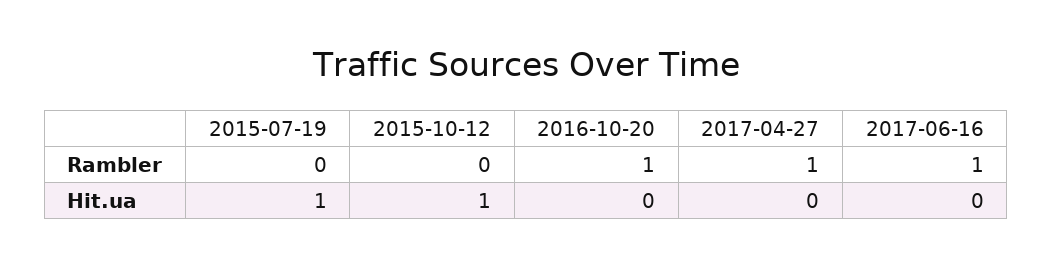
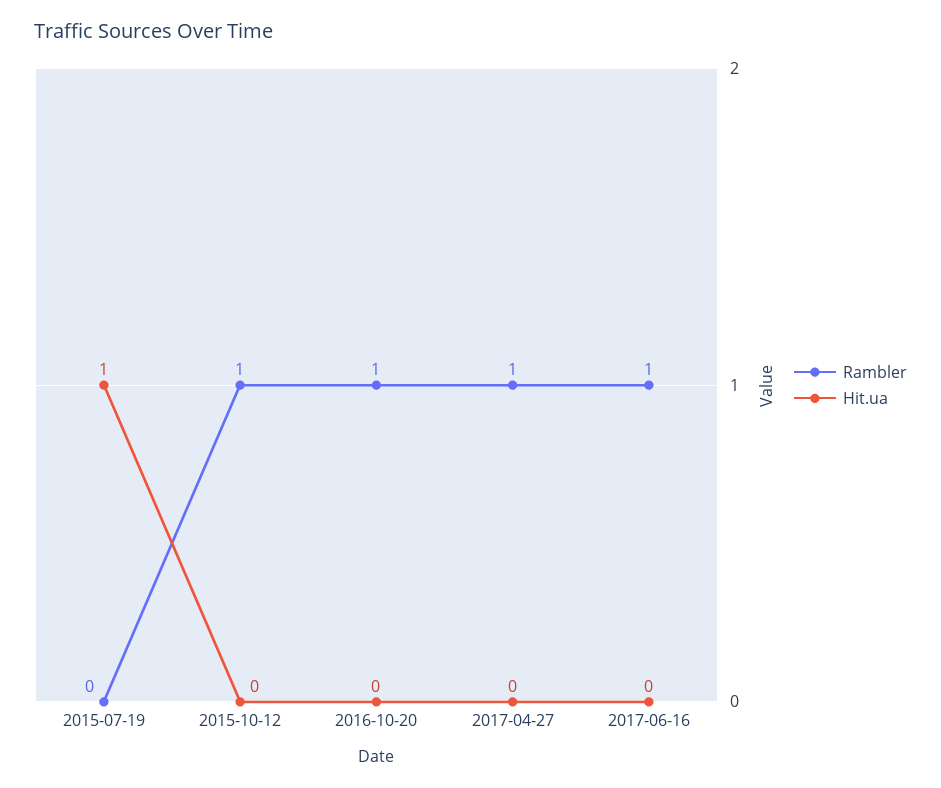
Rambler, 2015-10-12: 0 -> 1
Hit.ua, 2015-10-12: 1 -> 0

